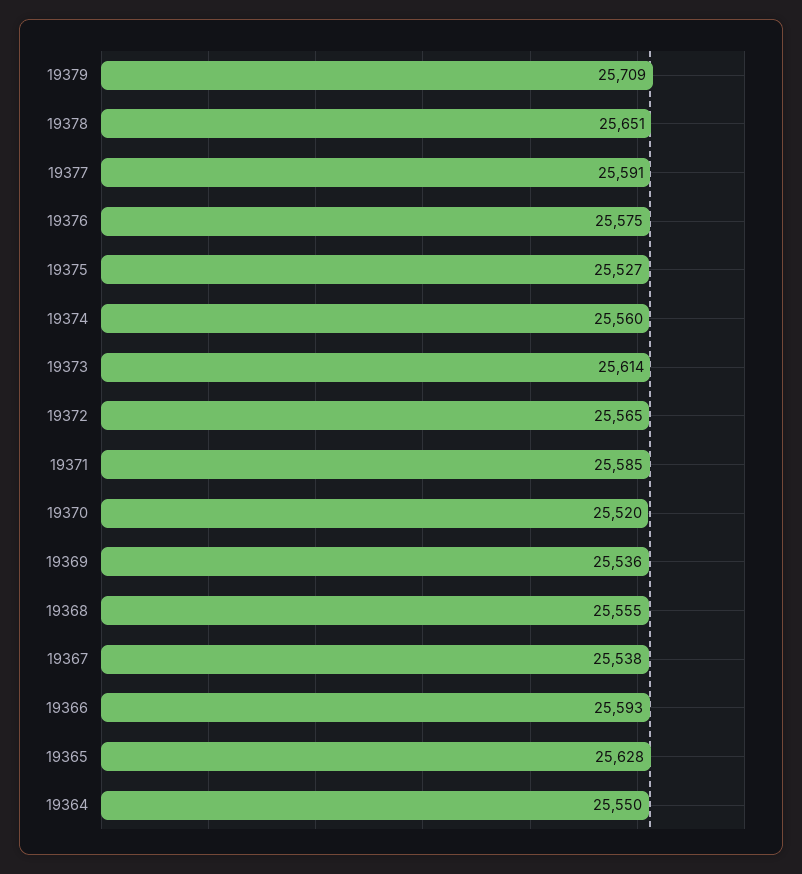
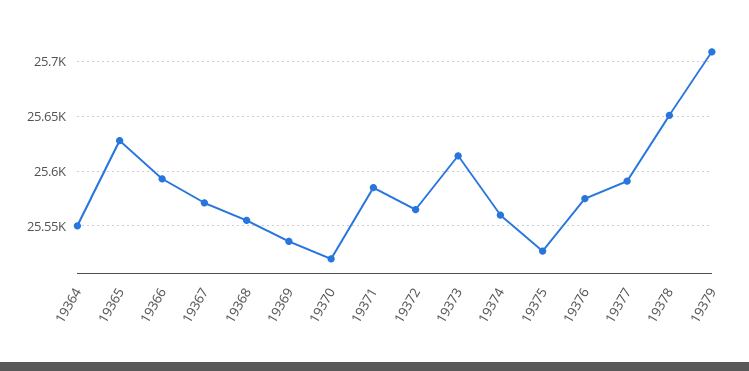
19367: 25538 -> 25570

